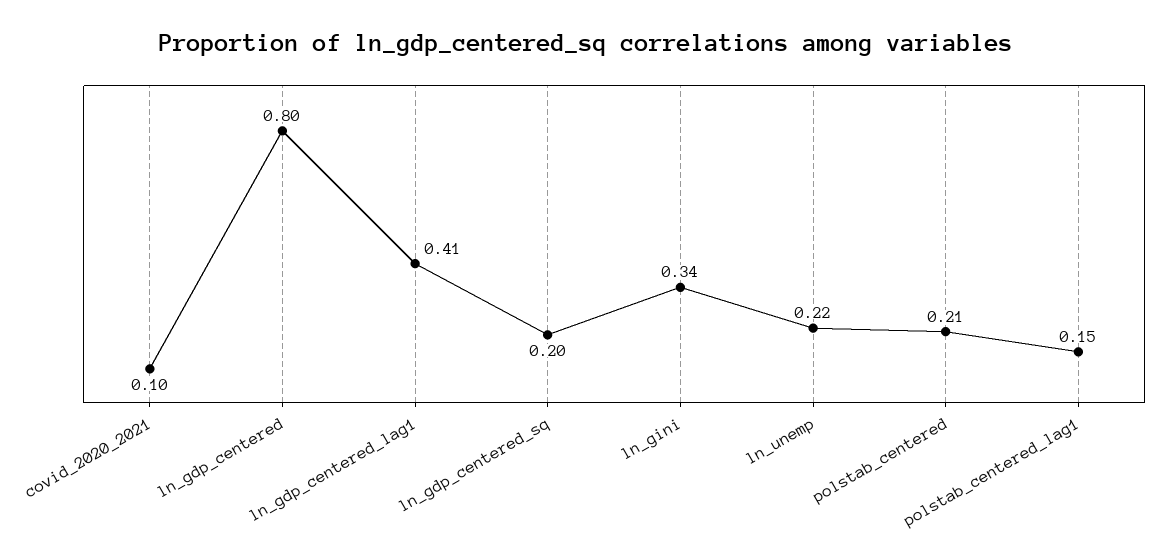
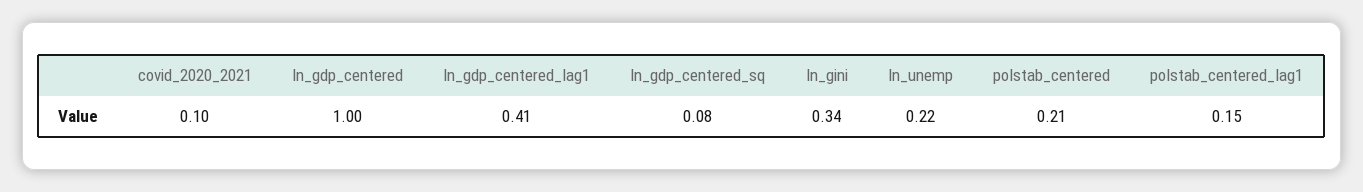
ln_gdp_centered: 0.8 -> 1
ln_gdp_centered_sq: 0.2 -> 0.08

